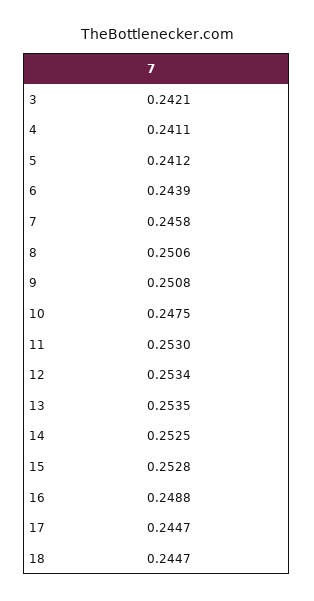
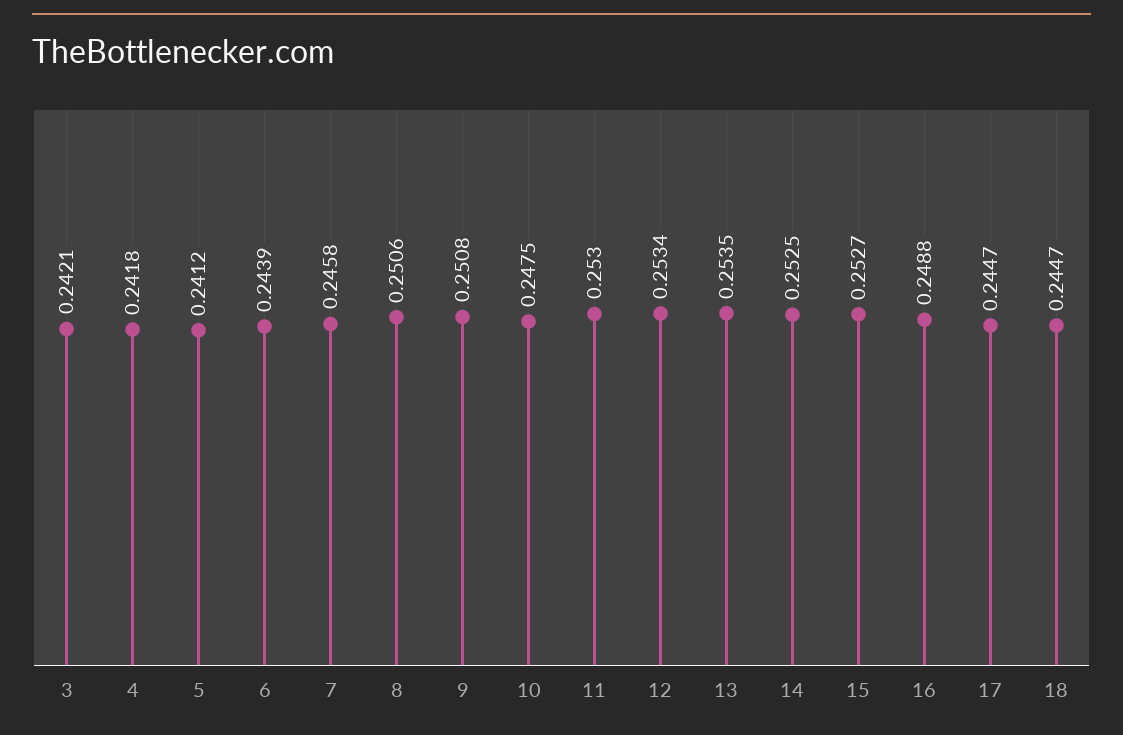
4: 0.2411 -> 0.2418
15: 0.2528 -> 0.2527

